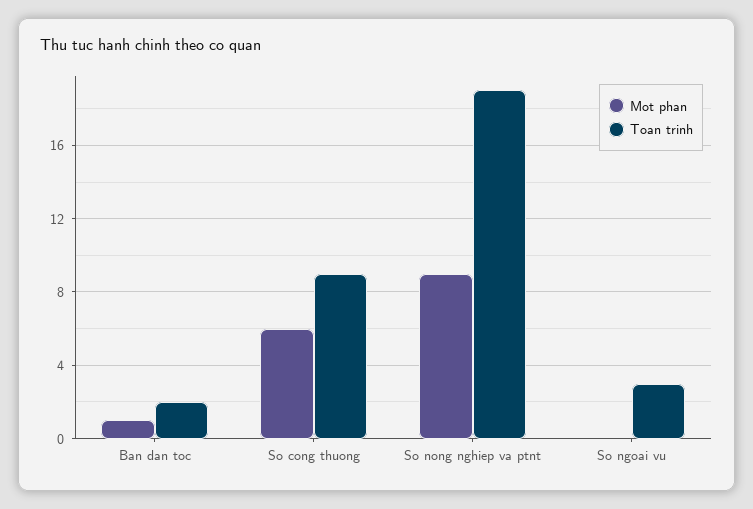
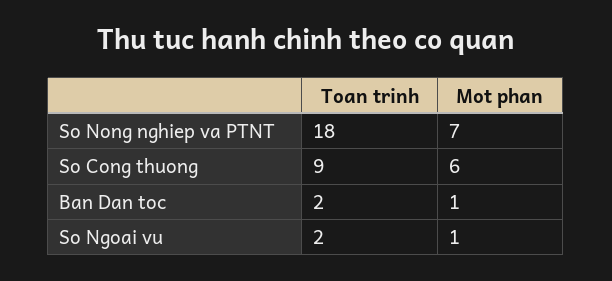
Mot phan, So nong nghiep va ptnt: 9 -> 7
Toan trinh, So nong nghiep va ptnt: 19 -> 18
Mot phan, So ngoai vu: 0 -> 1
Toan trinh, So ngoai vu: 3 -> 2

